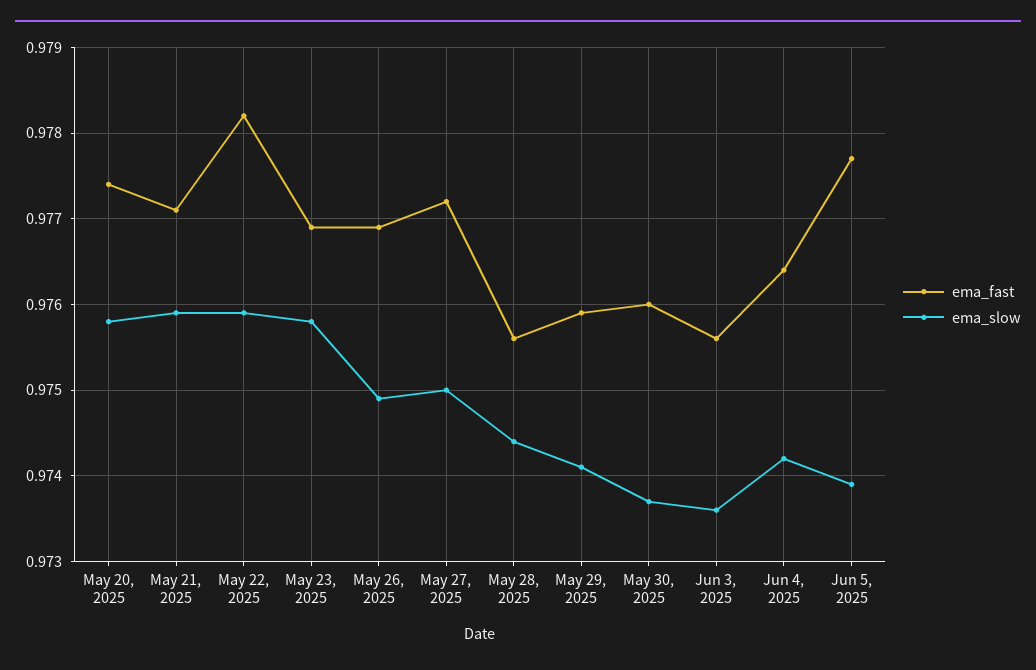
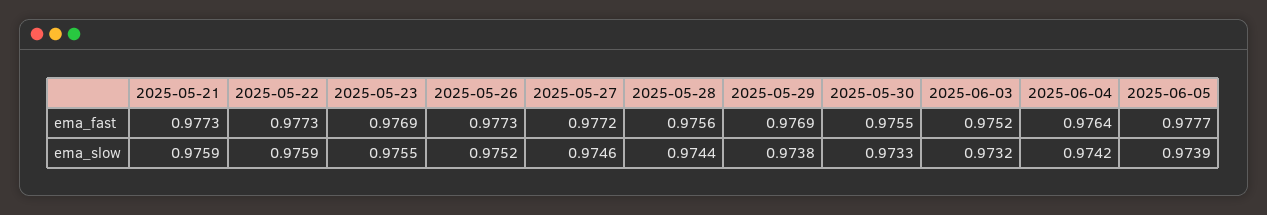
ema_fast, May 20, 2025: 0.9774 -> none
ema_slow, May 20, 2025: 0.9758 -> none
ema_fast, May 21, 2025: 0.9771 -> 0.9773
ema_fast, May 22, 2025: 0.9782 -> 0.9773
ema_slow, May 23, 2025: 0.9758 -> 0.9755
ema_fast, May 26, 2025: 0.9769 -> 0.9773
ema_slow, May 26, 2025: 0.9749 -> 0.9752
ema_slow, May 27, 2025: 0.975 -> 0.9746
ema_fast, May 29, 2025: 0.9759 -> 0.9769
ema_slow, May 29, 2025: 0.9741 -> 0.9738
ema_fast, May 30, 2025: 0.976 -> 0.9755
ema_slow, May 30, 2025: 0.9737 -> 0.9733
ema_fast, Jun 3, 2025: 0.9756 -> 0.9752
ema_slow, Jun 3, 2025: 0.9736 -> 0.9732

